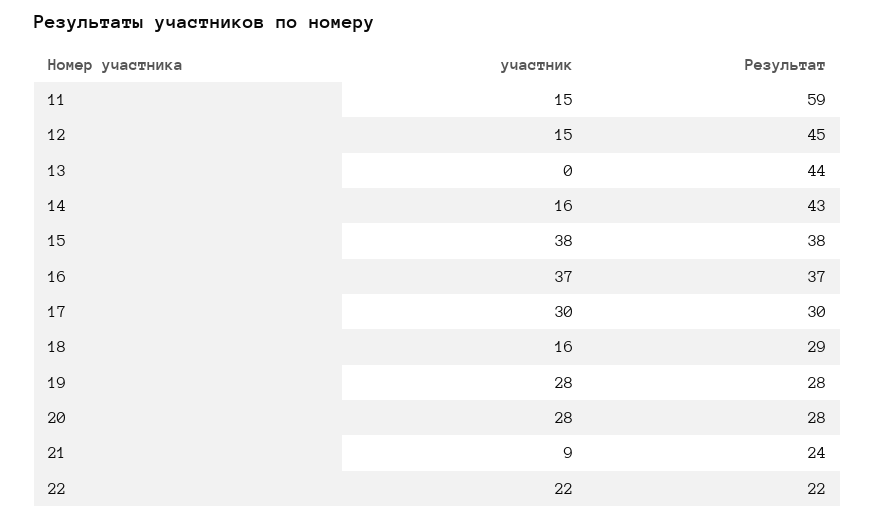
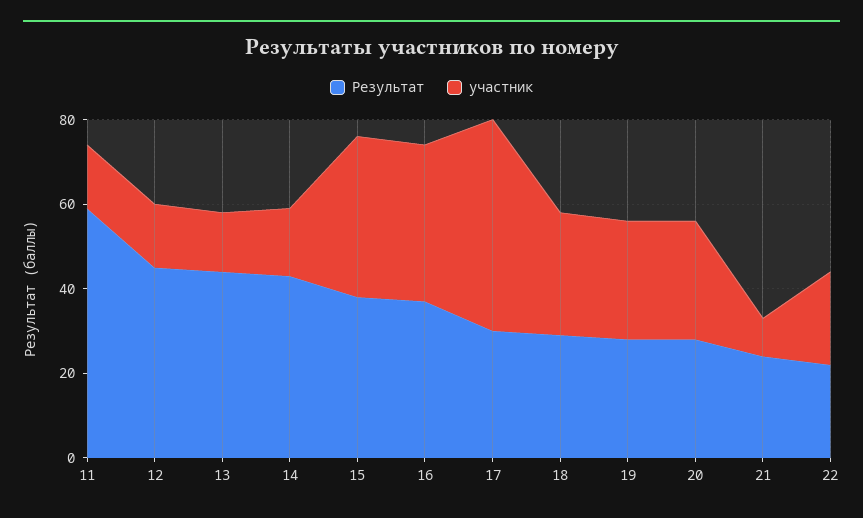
участник, 13: 0 -> 15
участник, 17: 30 -> 50
участник, 18: 16 -> 30

